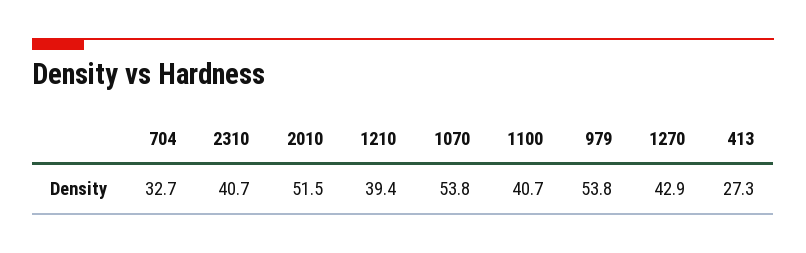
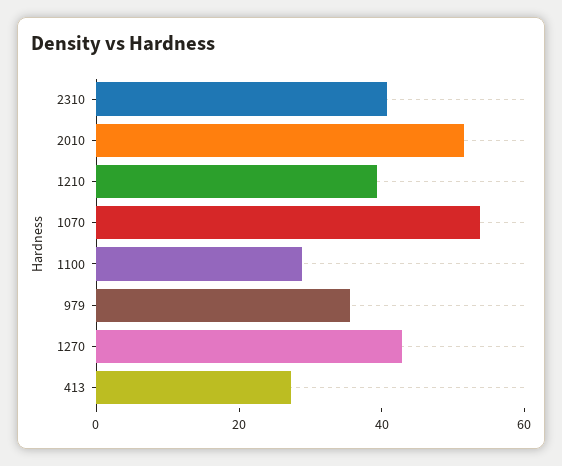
704: 32.7 -> none
1100: 40.7 -> 30
979: 53.8 -> 35

